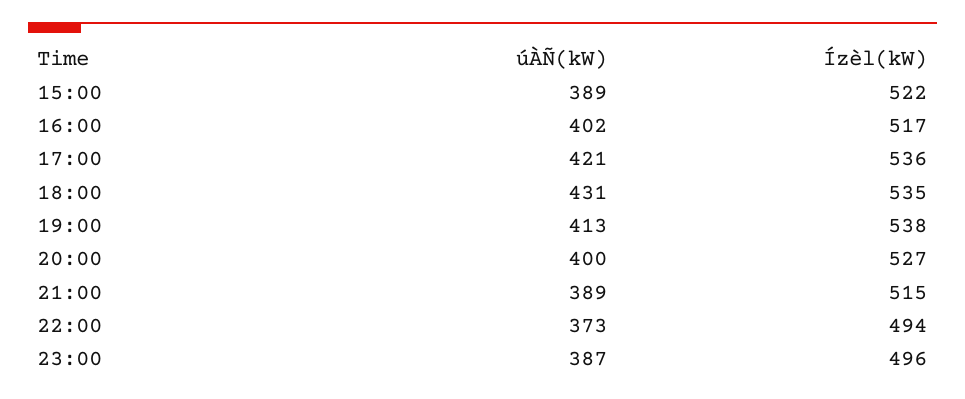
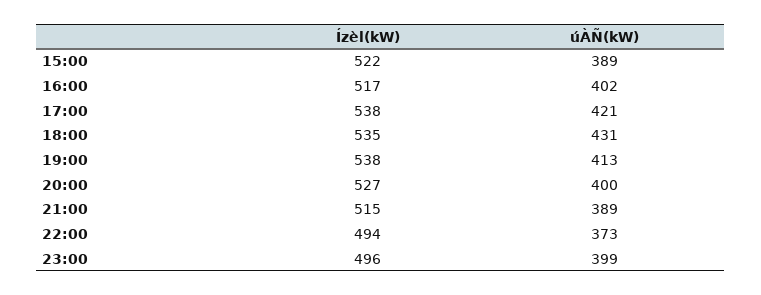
Ízèl(kW), 17:00: 536 -> 538
úÀÑ(kW), 23:00: 387 -> 399

